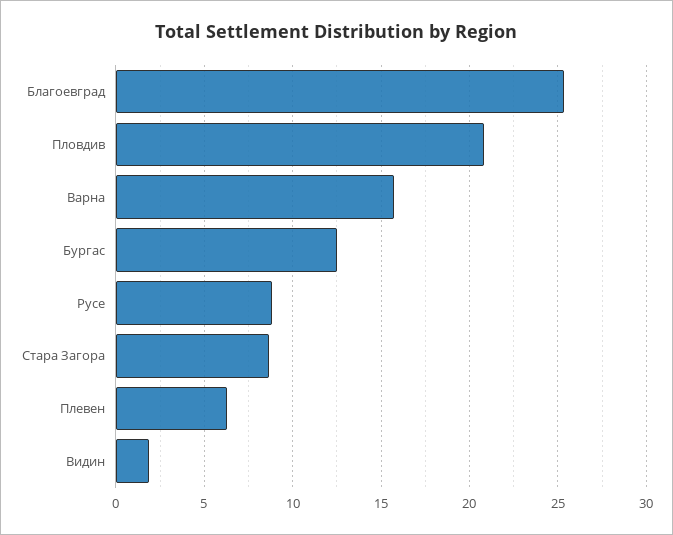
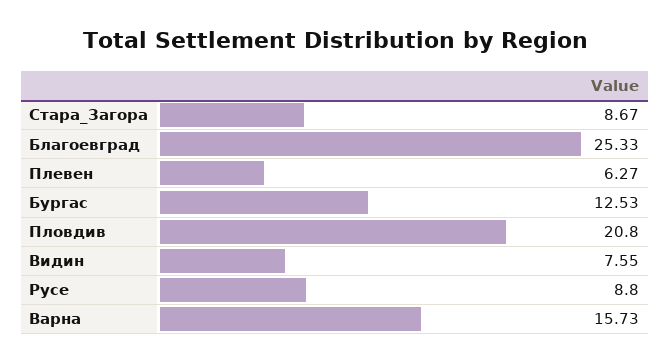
Видин: 2 -> 7.55

